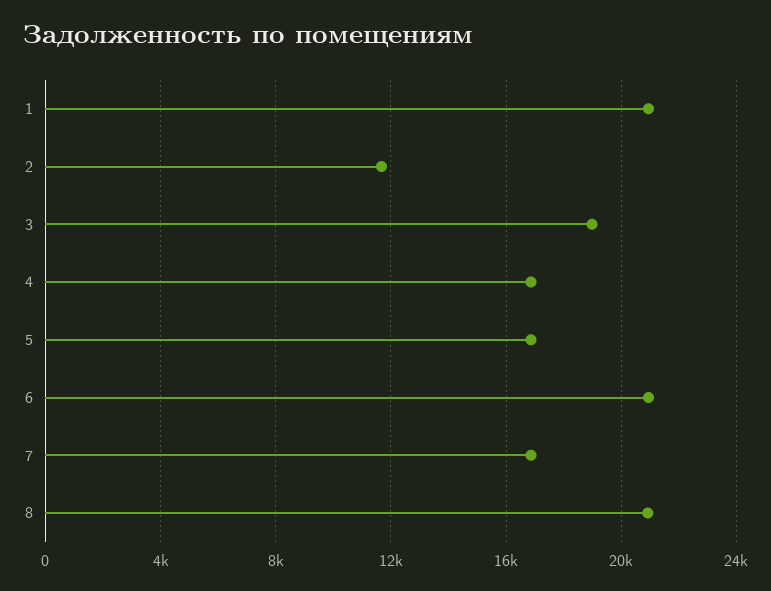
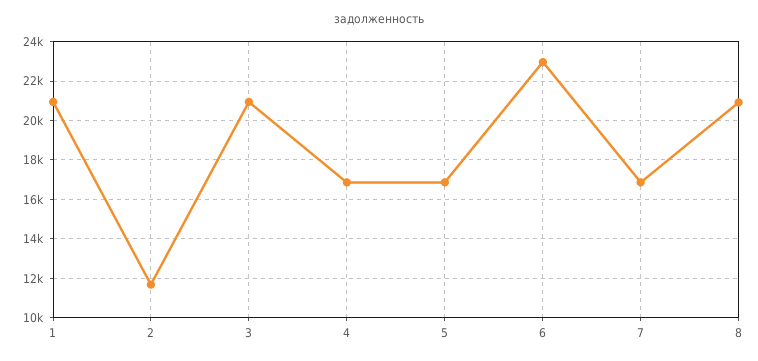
3: 19000 -> 21000
6: 21000 -> 23000

